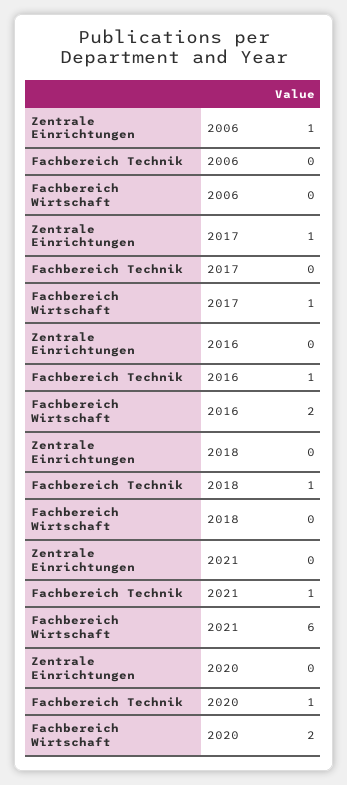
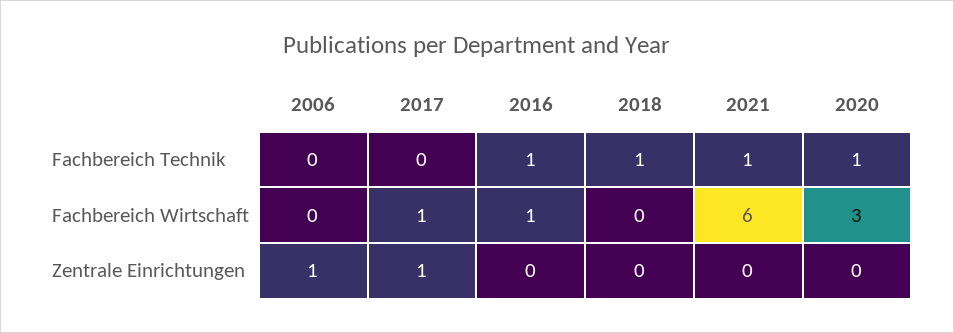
Fachbereich Wirtschaft, 2016: 2 -> 1
Fachbereich Wirtschaft, 2020: 2 -> 3

